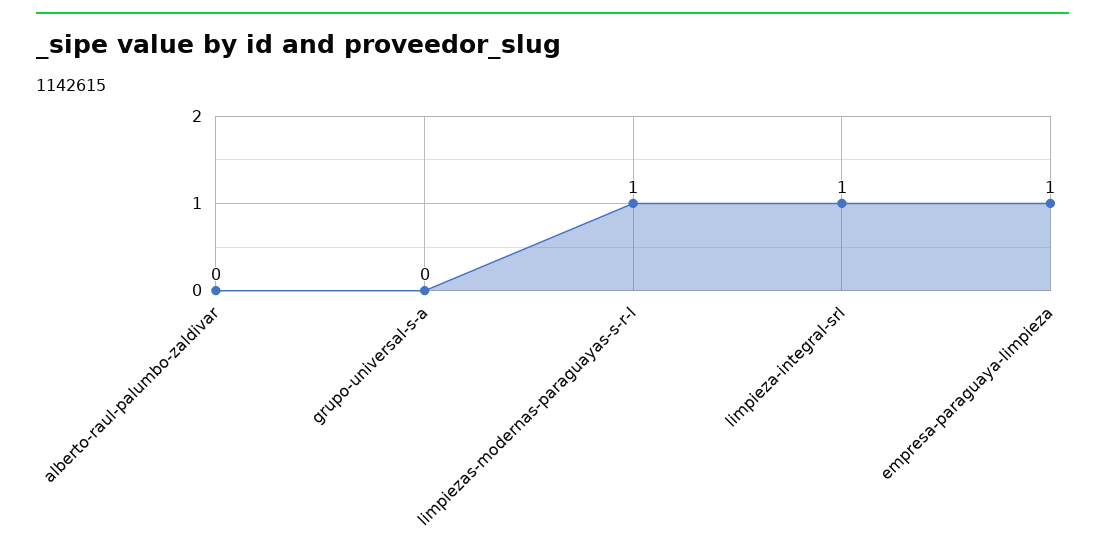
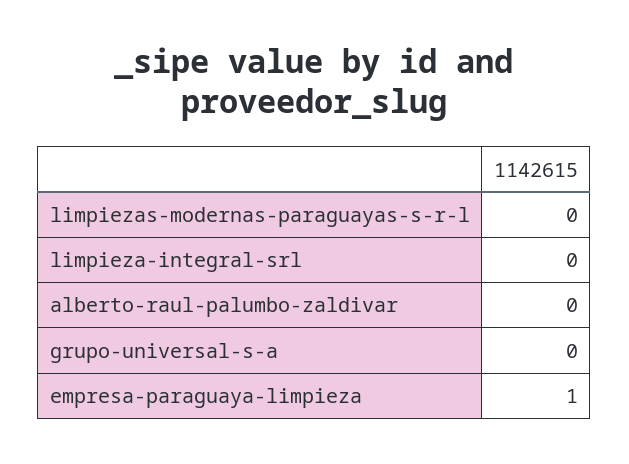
limpiezas-modernas-paraguayas-s-r-l: 1 -> 0
limpieza-integral-srl: 1 -> 0

